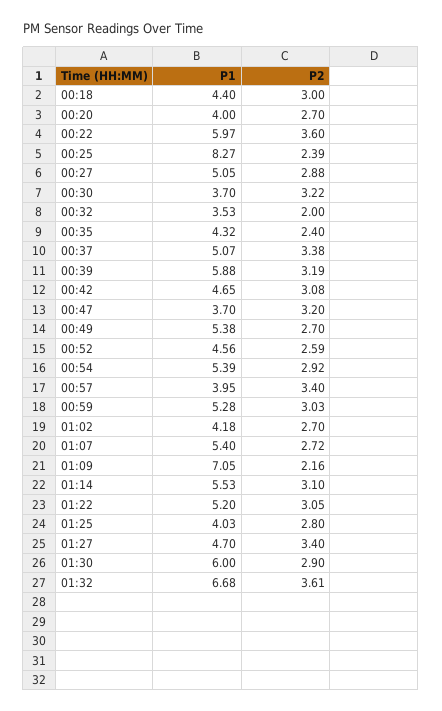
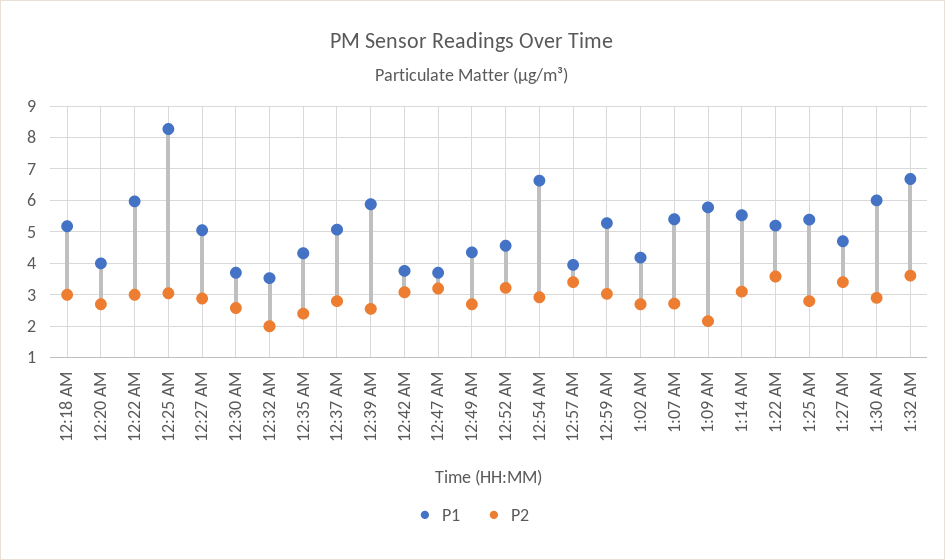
P1, 00:18: 4.4 -> 5.2
P2, 00:22: 3.6 -> 3
P2, 00:25: 2.39 -> 3
P2, 00:30: 3.22 -> 2.6
P2, 00:37: 3.38 -> 2.8
P2, 00:39: 3.19 -> 2.6
P1, 00:42: 4.65 -> 3.8
P1, 00:49: 5.38 -> 4.4
P2, 00:52: 2.59 -> 3.2
P1, 00:54: 5.39 -> 6.6
P1, 01:09: 7.05 -> 5.8
P2, 01:22: 3.05 -> 3.6
P1, 01:25: 4.03 -> 5.4

